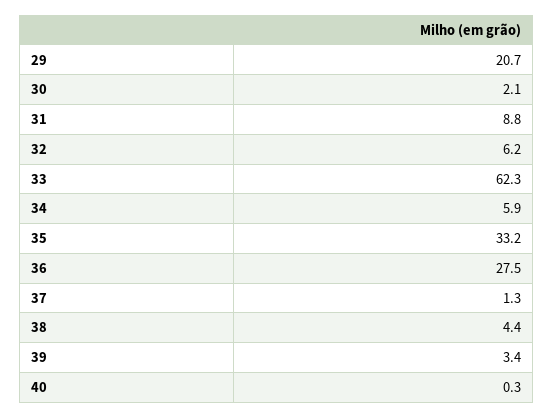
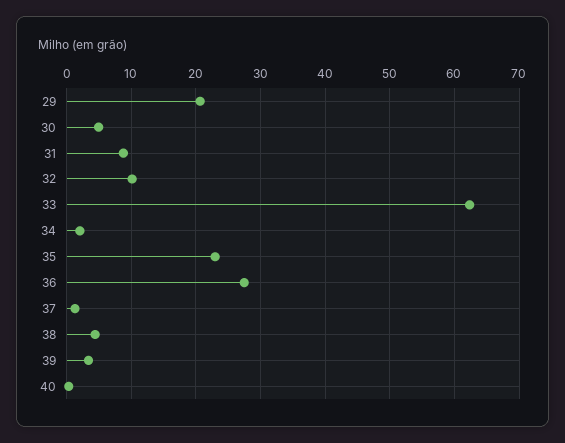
30: 2.1 -> 5
32: 6.2 -> 10
34: 5.9 -> 2
35: 33.2 -> 23

